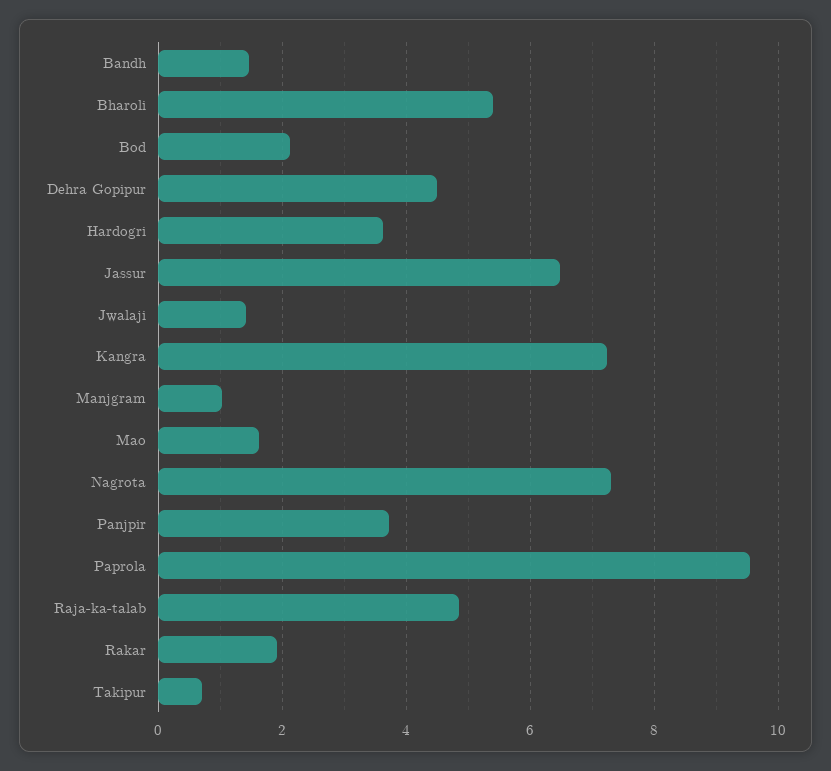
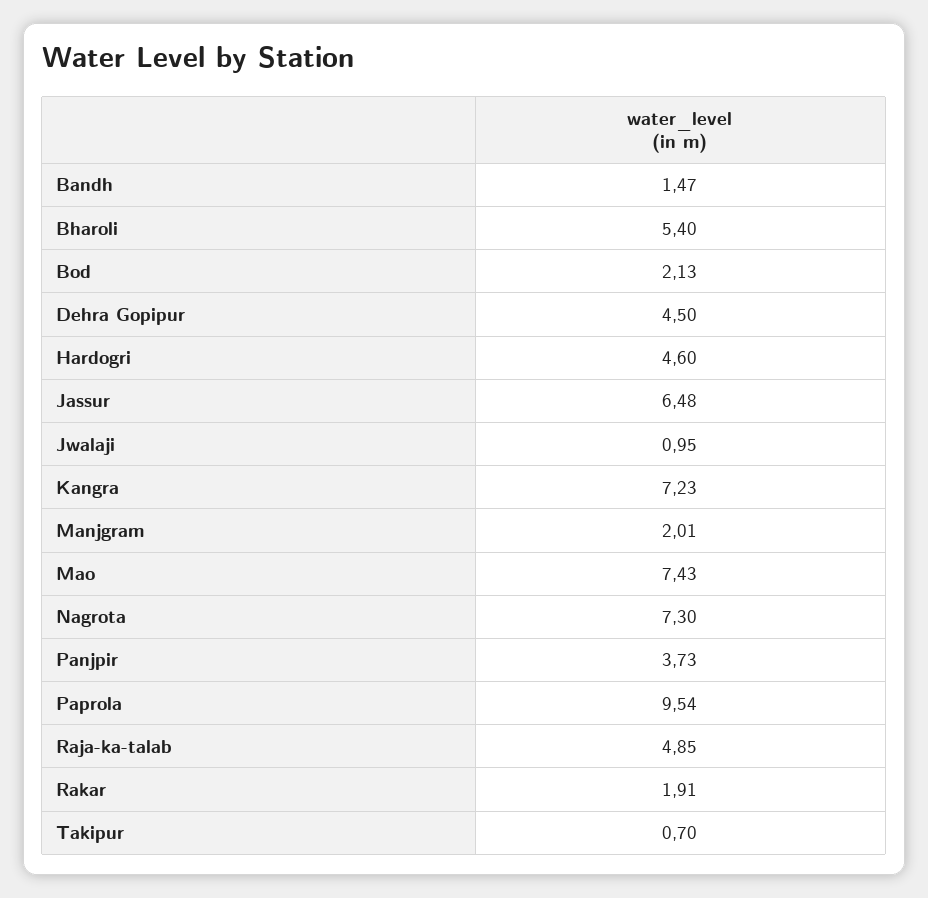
Hardogri: 3.6 -> 4.6
Jwalaji: 1.4 -> 0.95
Manjgram: 1 -> 2.01
Mao: 1.6 -> 7.43

